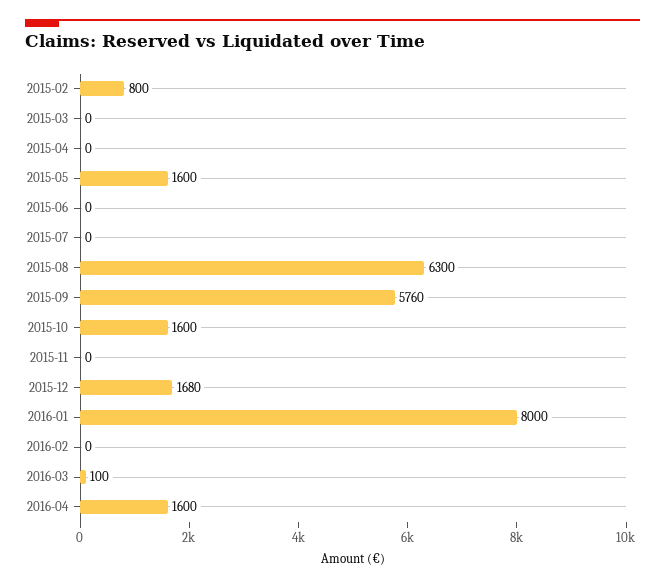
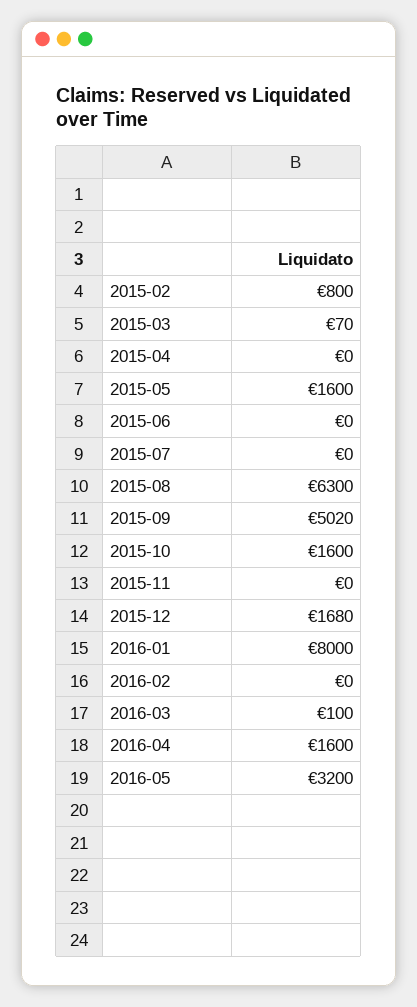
2015-03: 0 -> 70
2015-09: 5760 -> 5020
2016-05: none -> 3200

